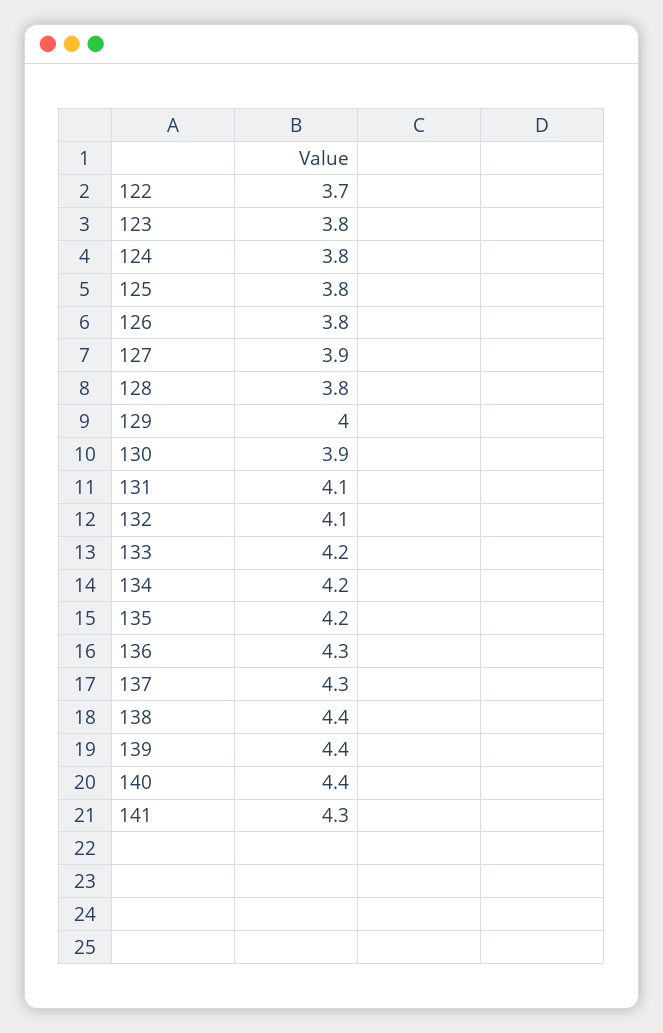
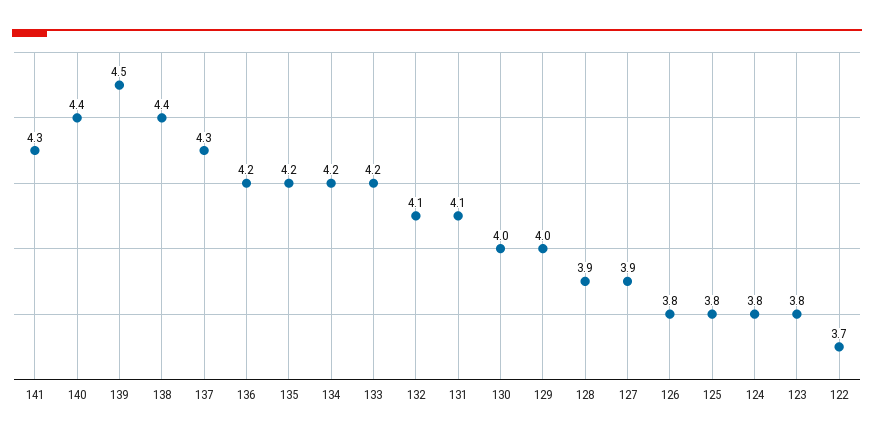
128: 3.8 -> 3.9
130: 3.9 -> 4
136: 4.3 -> 4.2
139: 4.4 -> 4.5

